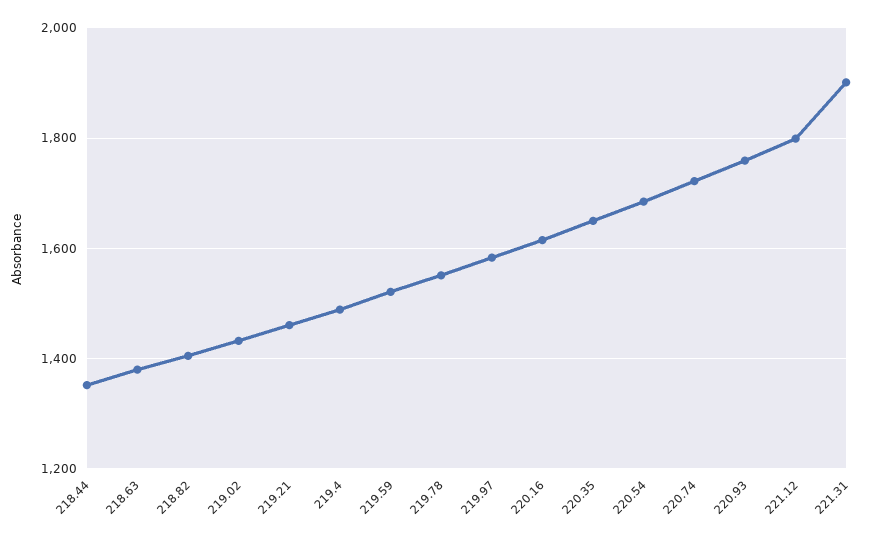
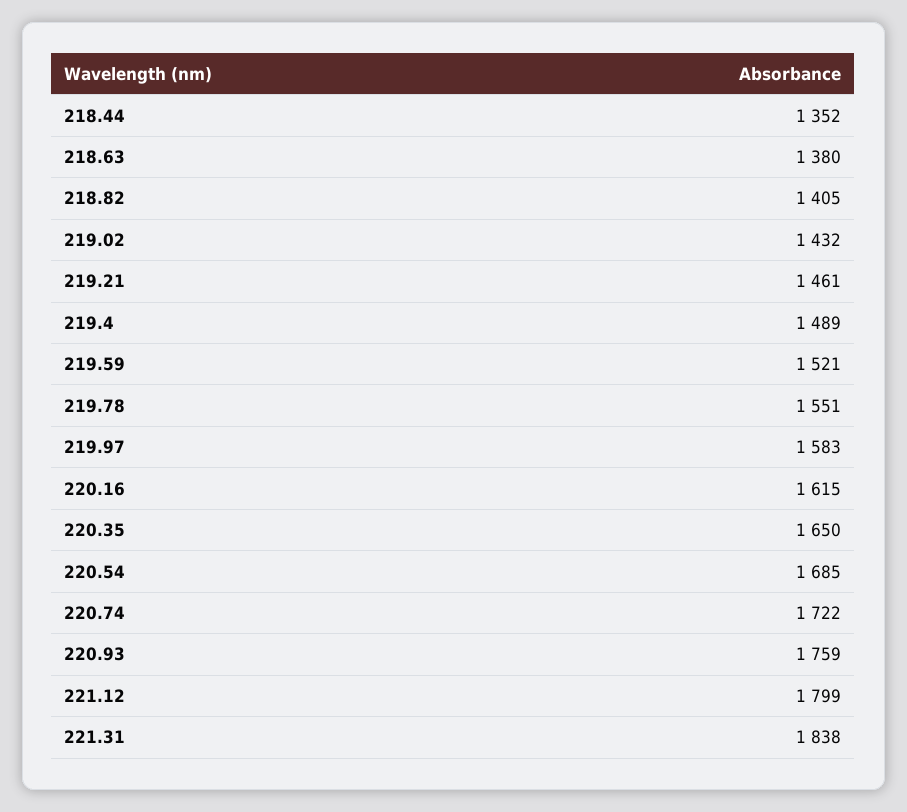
221.31: 1900 -> 1838

